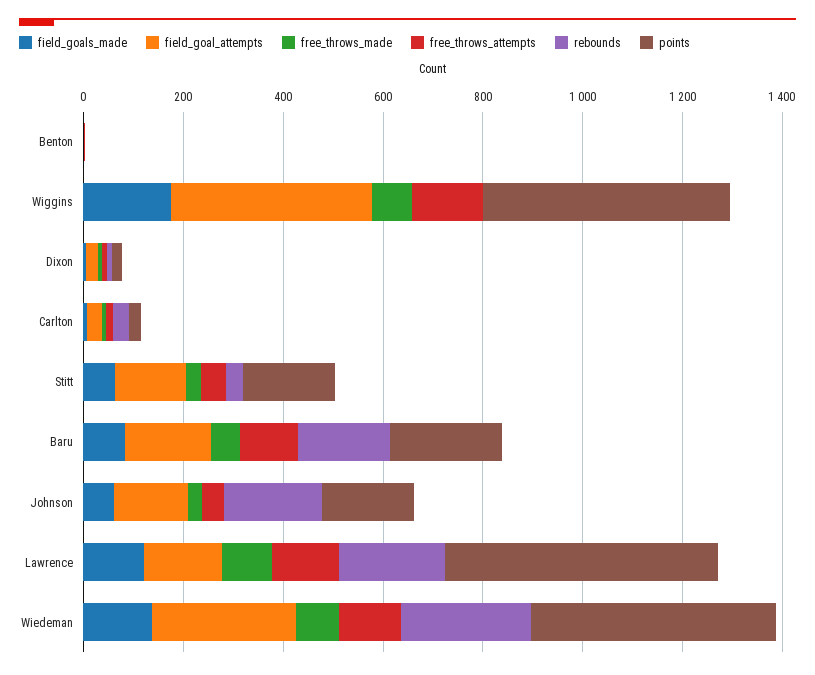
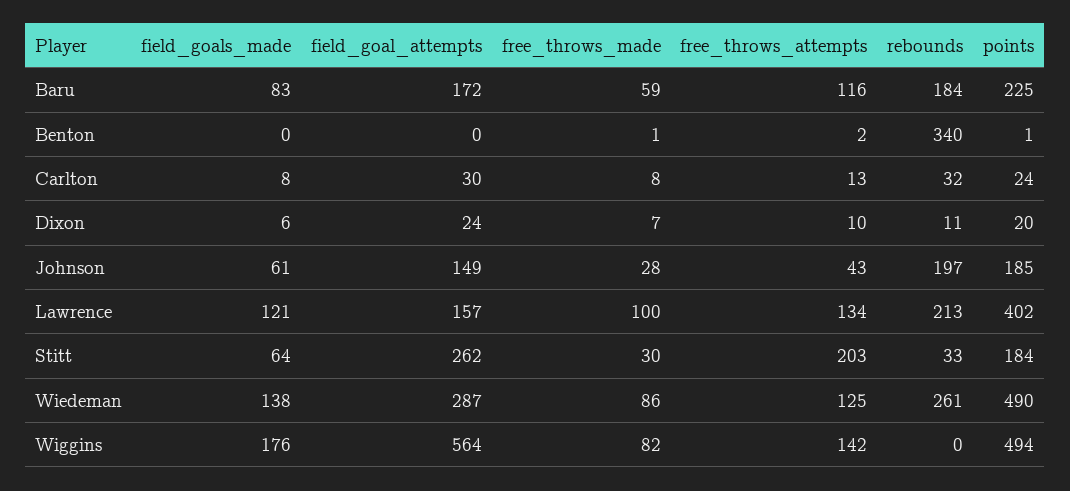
rebounds, Benton: 0 -> 340
field_goal_attempts, Wiggins: 400 -> 564
field_goal_attempts, Stitt: 150 -> 262
free_throws_attempts, Stitt: 50 -> 203
points, Lawrence: 550 -> 402

